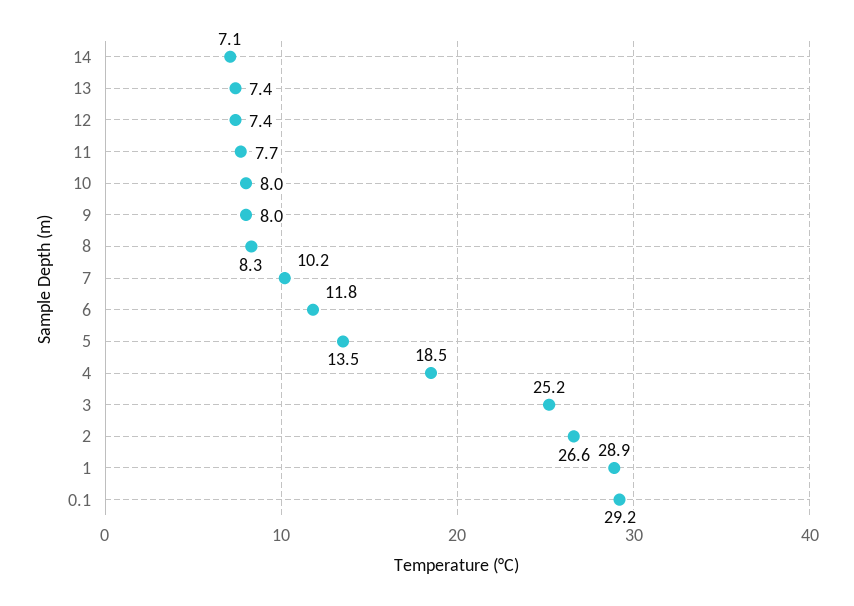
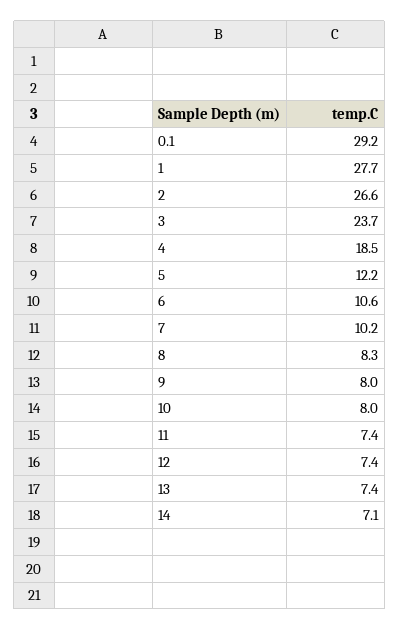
11: 7.7 -> 7.4
6: 11.8 -> 10.6
5: 13.5 -> 12.2
3: 25.2 -> 23.7
1: 28.9 -> 27.7

